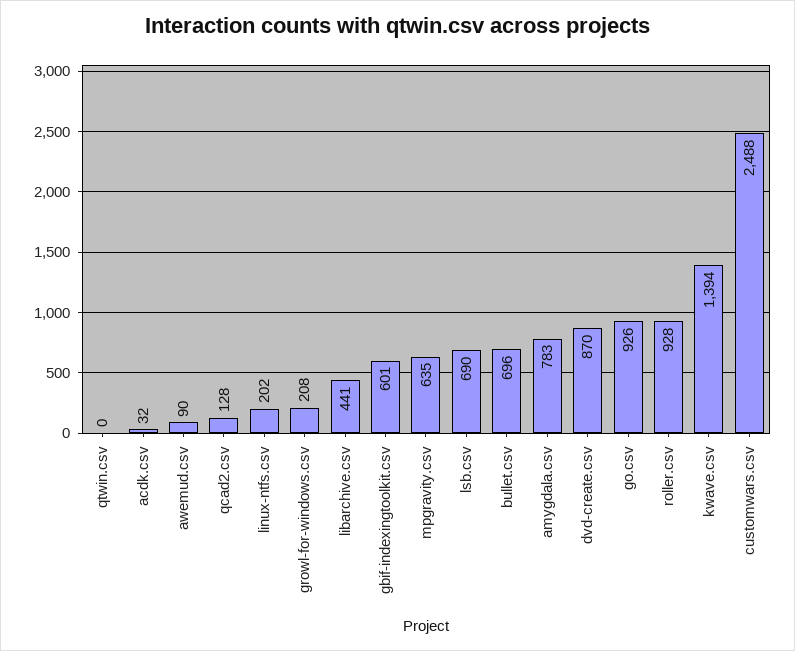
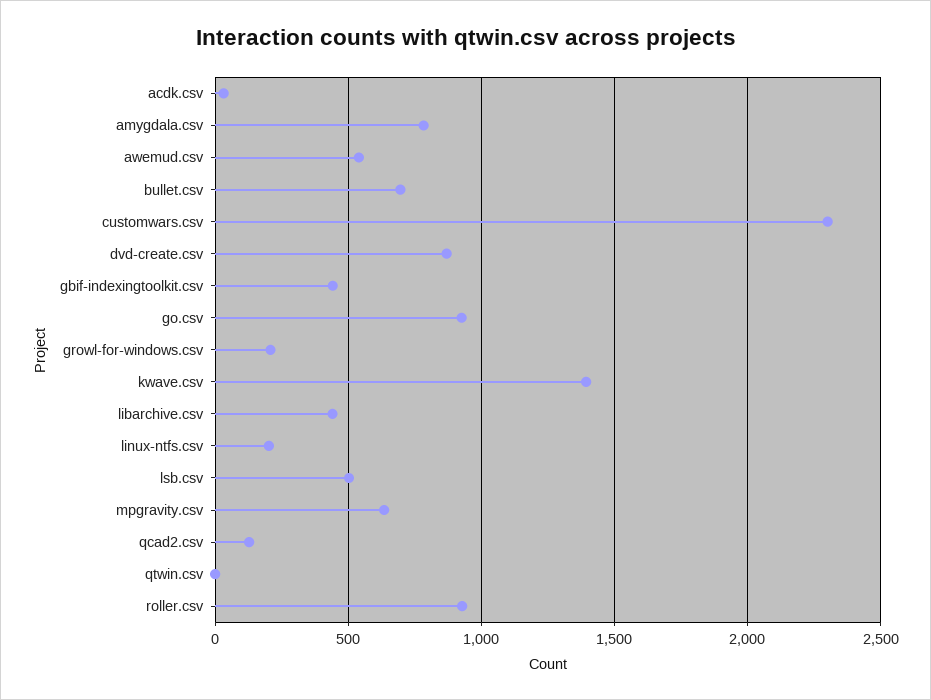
awemud.csv: 90 -> 550
gbif-indexingtoolkit.csv: 601 -> 450
lsb.csv: 690 -> 500
customwars.csv: 2488 -> 2300

